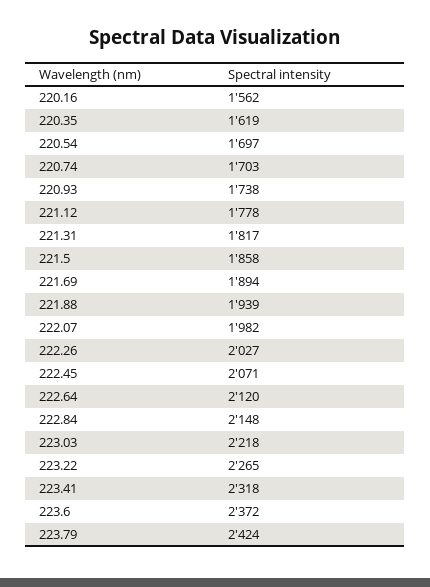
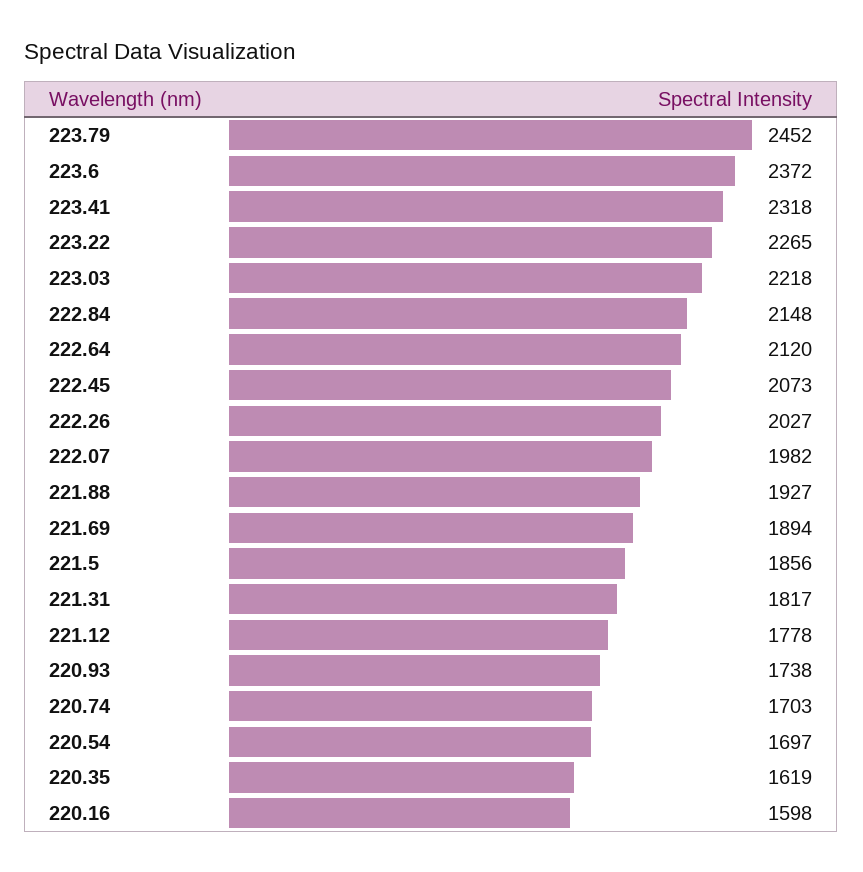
220.16: 1562 -> 1598
221.5: 1858 -> 1856
221.88: 1939 -> 1927
222.45: 2071 -> 2073
223.79: 2424 -> 2452

